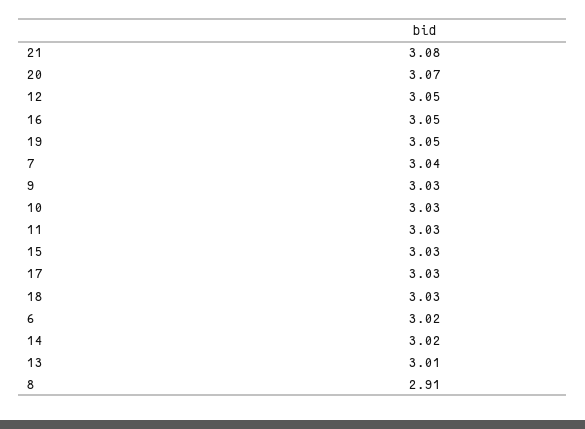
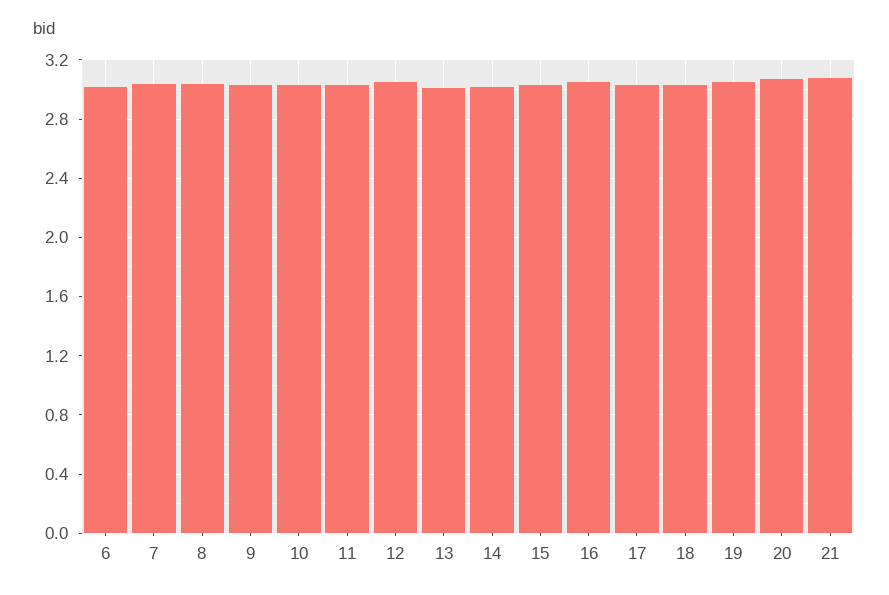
8: 2.91 -> 3.05

